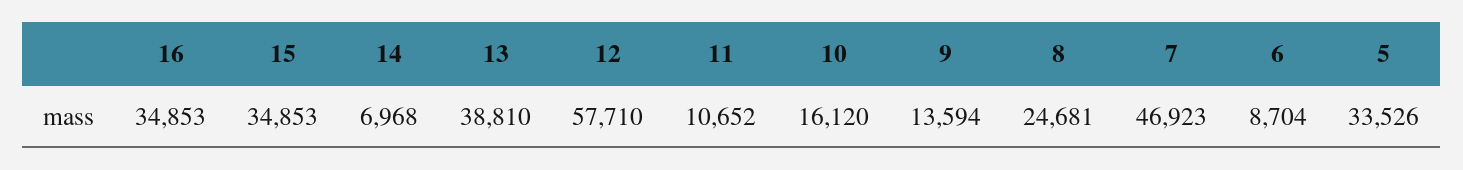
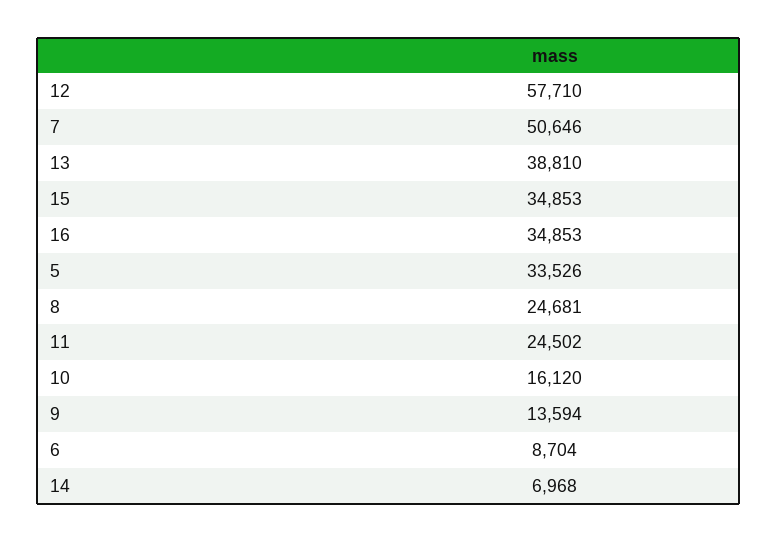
11: 10652 -> 24502
7: 46923 -> 50646

